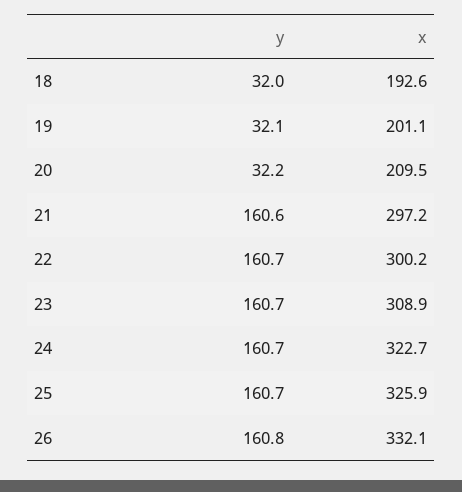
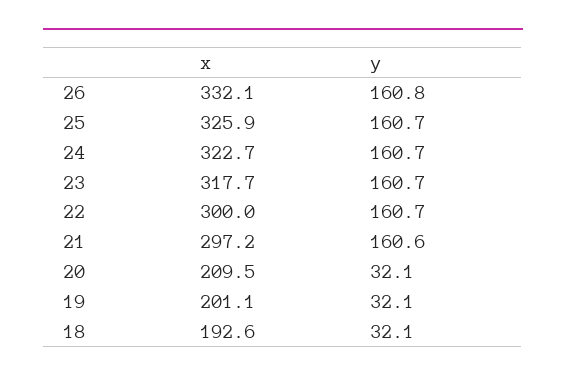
y, 18: 32 -> 32.1
y, 20: 32.2 -> 32.1
x, 22: 300.2 -> 300
x, 23: 308.9 -> 317.7

